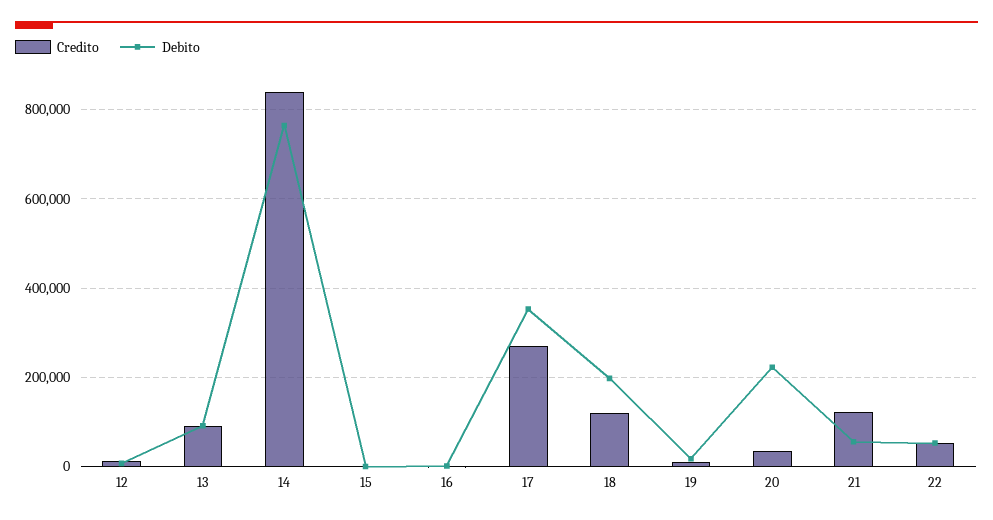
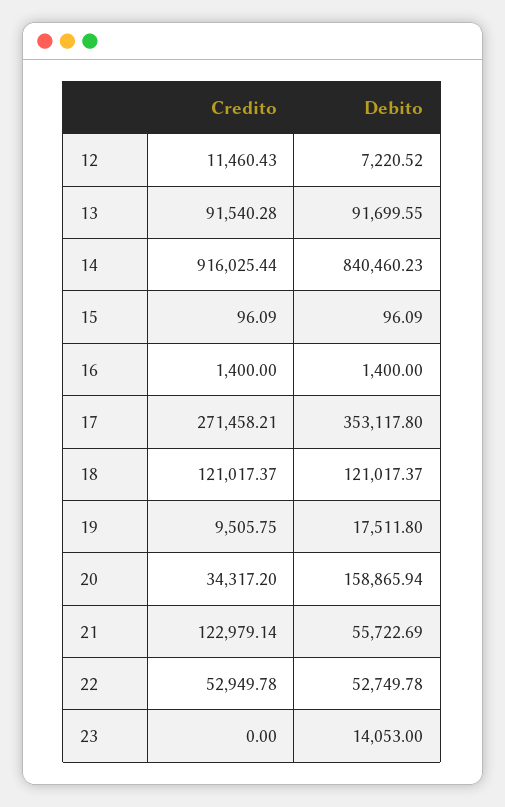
Credito, 14: 840000 -> 916025.44
Debito, 14: 760000 -> 840460.23
Debito, 18: 200000 -> 121017.37
Debito, 20: 220000 -> 158865.94
Credito, 23: none -> 0
Debito, 23: none -> 14053

